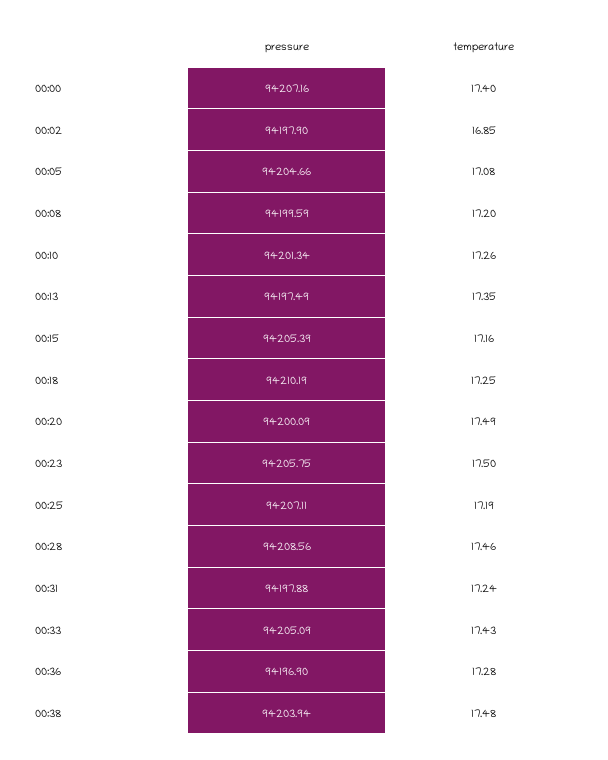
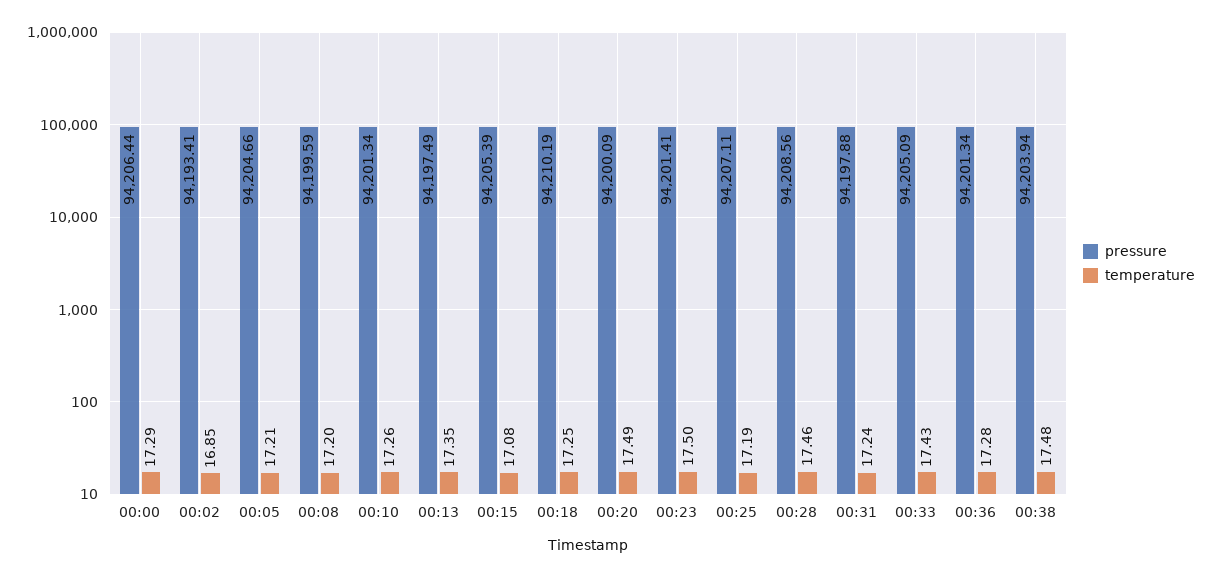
pressure, 00:00: 94207.16 -> 94206.44
temperature, 00:00: 17.4 -> 17.29
pressure, 00:02: 94197.9 -> 94193.41
temperature, 00:05: 17.08 -> 17.21
temperature, 00:15: 17.16 -> 17.08
pressure, 00:23: 94205.75 -> 94201.41
pressure, 00:36: 94196.9 -> 94201.34

